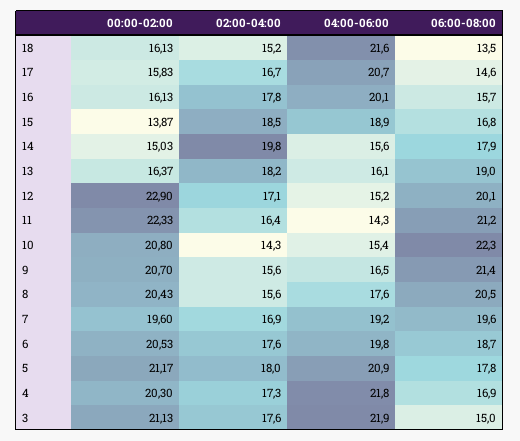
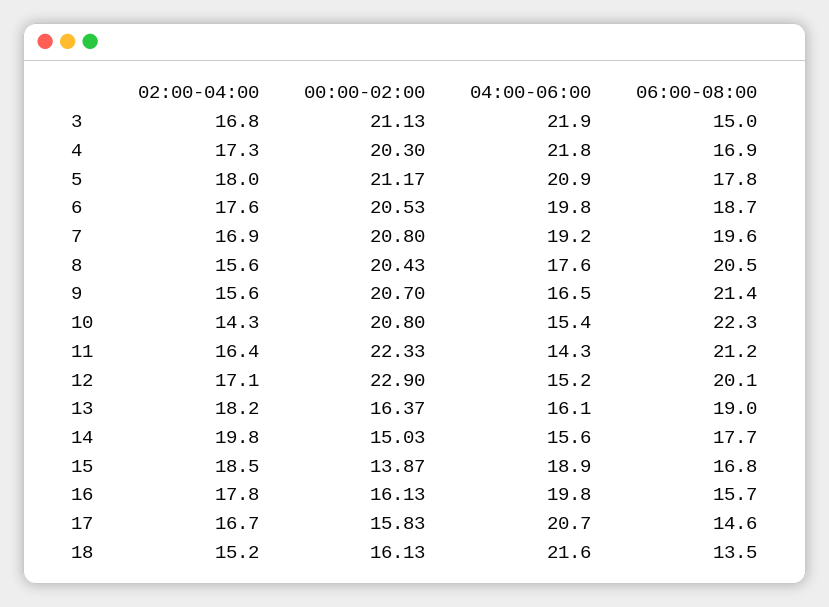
04:00-06:00, 16: 20.1 -> 19.8
06:00-08:00, 14: 17.9 -> 17.7
00:00-02:00, 7: 19.6 -> 20.8
02:00-04:00, 3: 17.6 -> 16.8

